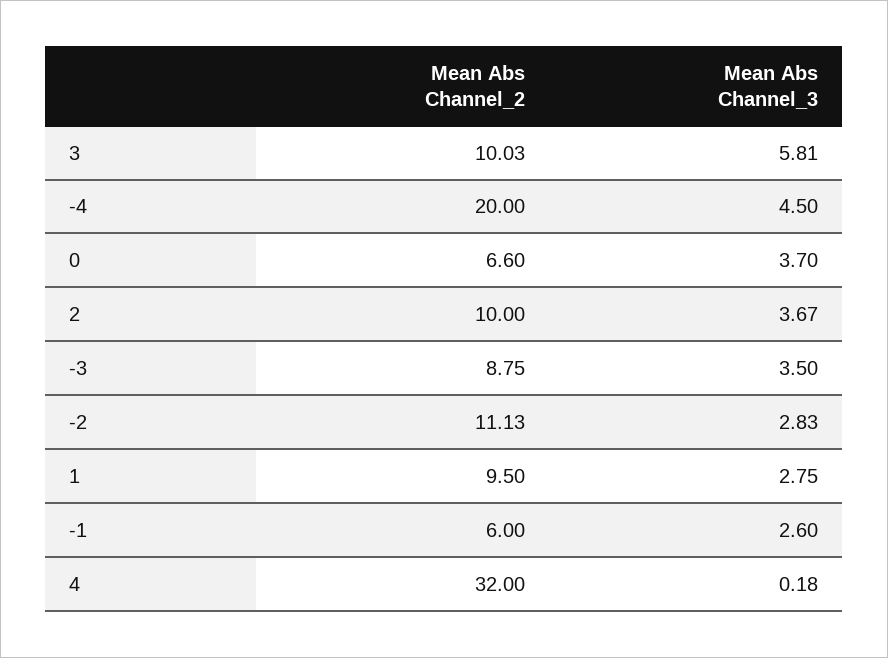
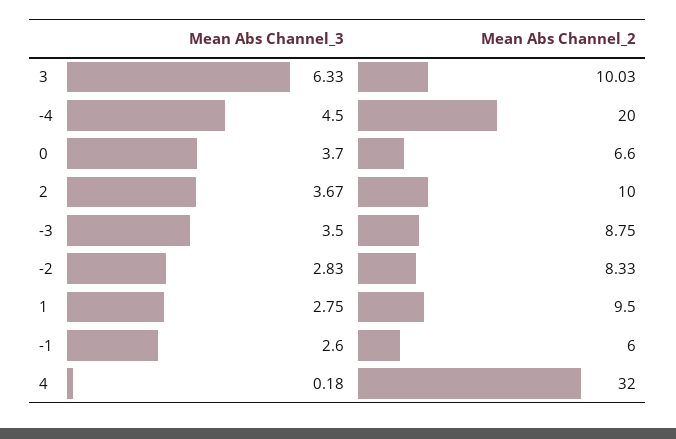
Mean Abs Channel_3, 3: 5.81 -> 6.33
Mean Abs Channel_2, -2: 11.13 -> 8.33

